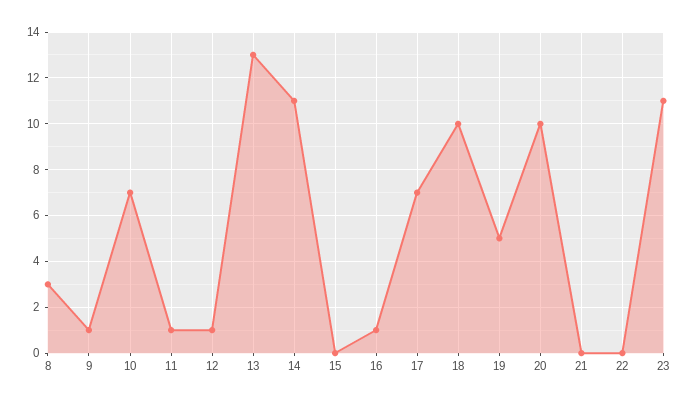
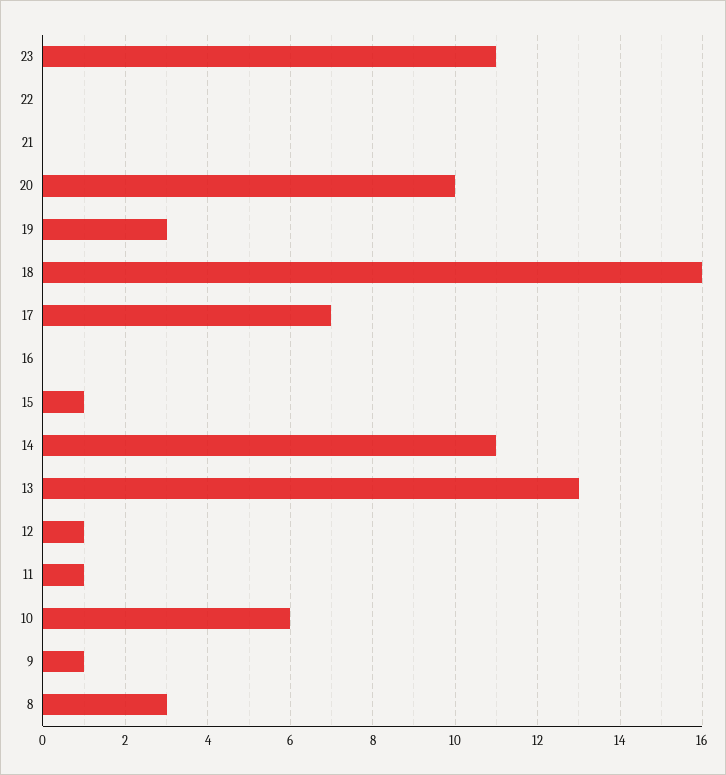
10: 7 -> 6
15: 0 -> 1
16: 1 -> 0
18: 10 -> 16
19: 5 -> 3

